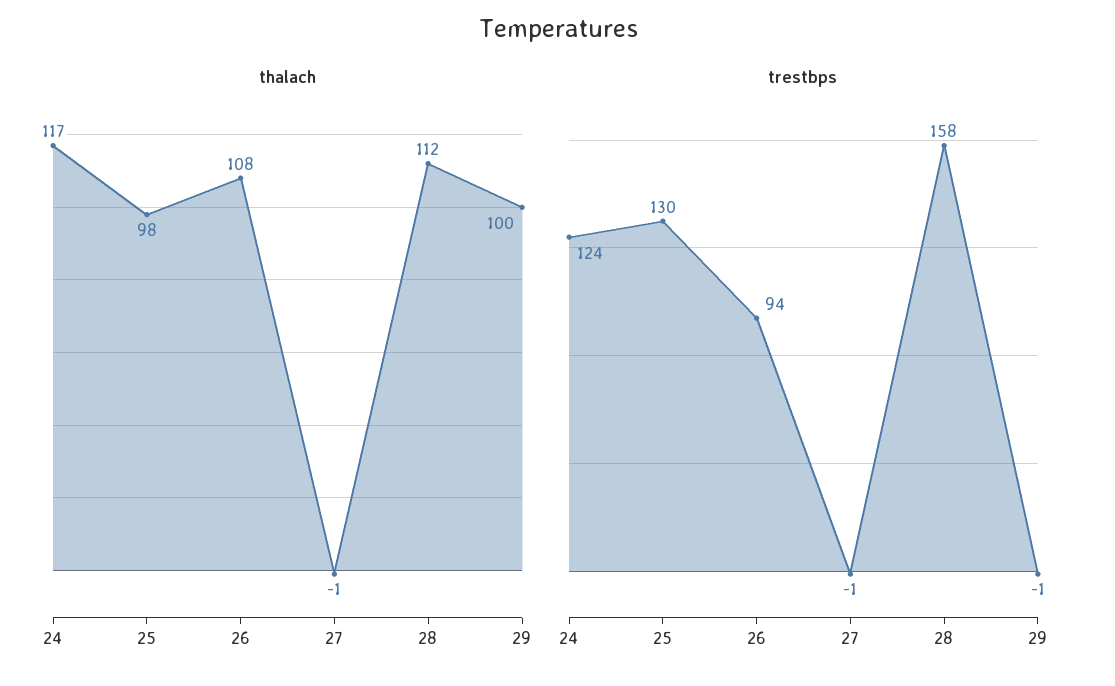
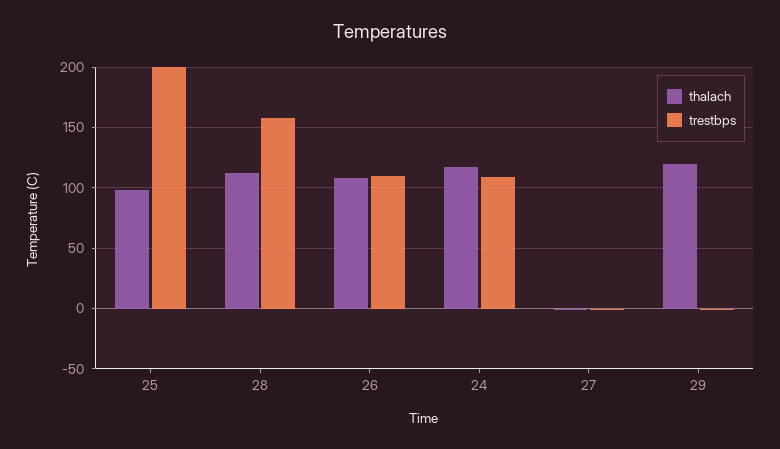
thalach, 29: 100 -> 120
trestbps, 24: 124 -> 110
trestbps, 25: 130 -> 200
trestbps, 26: 94 -> 110

